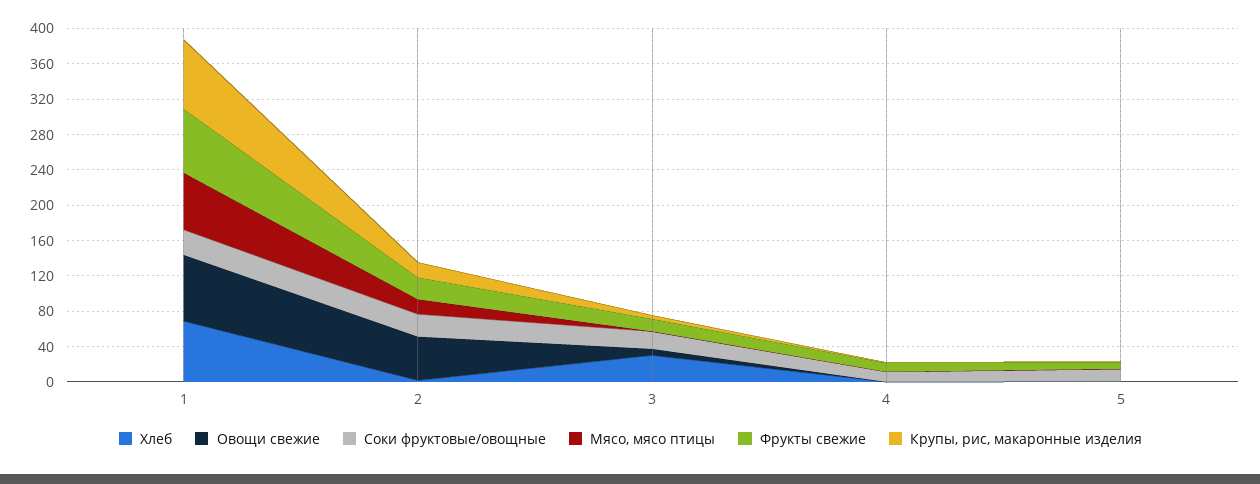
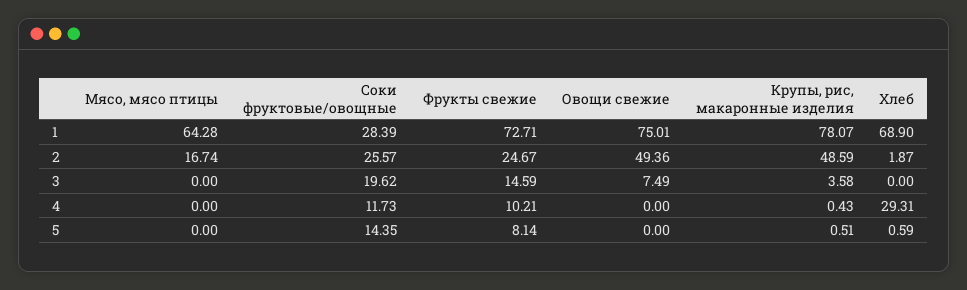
Крупы, рис, макаронные изделия, 2: 20 -> 48.59
Хлеб, 3: 30 -> 0
Хлеб, 4: 0 -> 29.31

